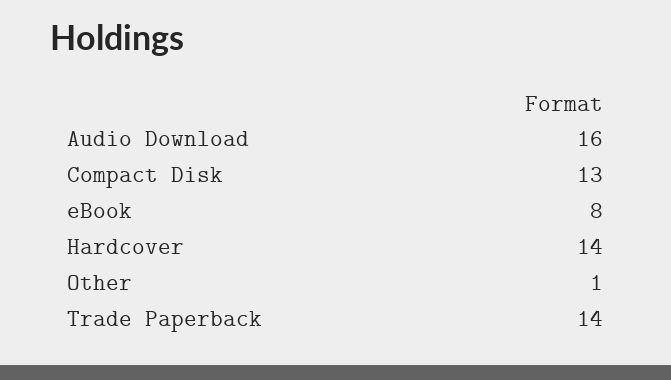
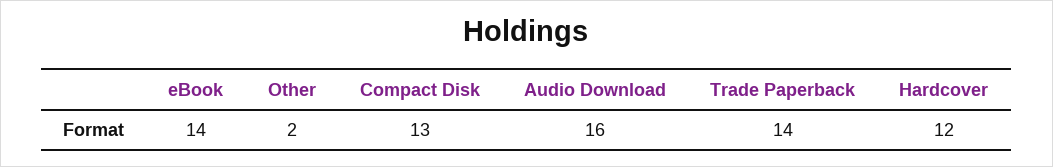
eBook: 8 -> 14
Hardcover: 14 -> 12
Other: 1 -> 2

